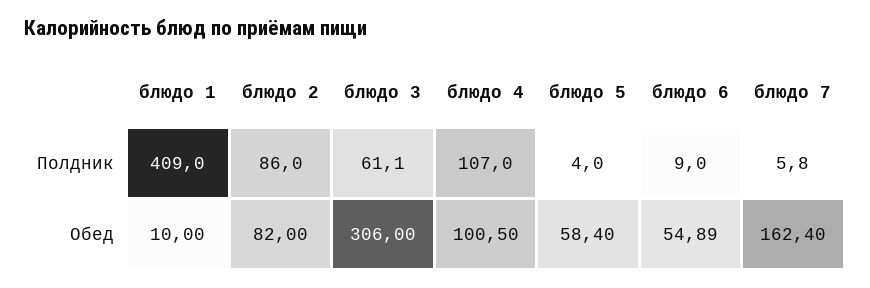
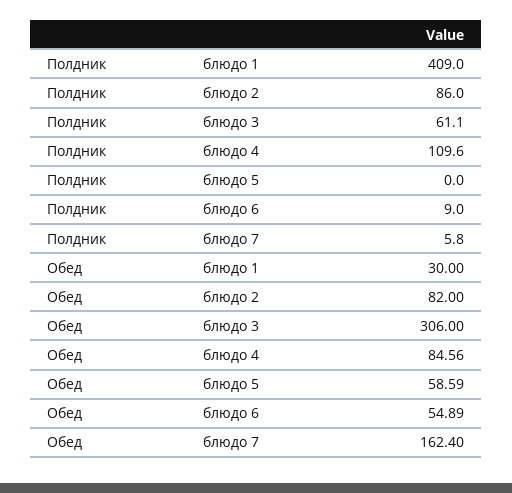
блюдо 4, Полдник: 107 -> 109.6
блюдо 5, Полдник: 4 -> 0
блюдо 1, Обед: 10 -> 30
блюдо 4, Обед: 100.5 -> 84.56
блюдо 5, Обед: 58.4 -> 58.59

